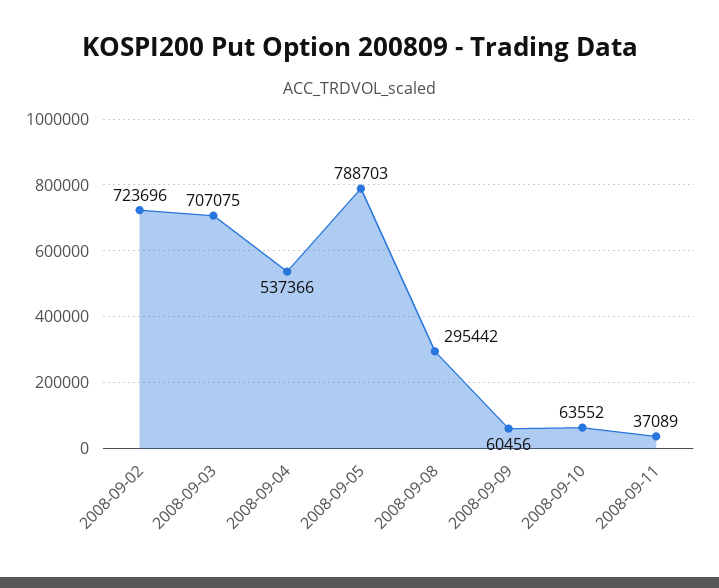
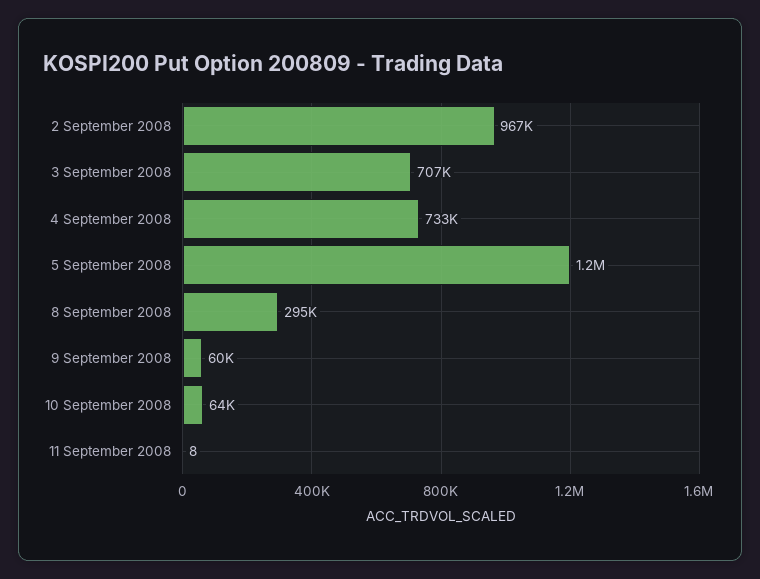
2008-09-02: 723696 -> 967000
2008-09-04: 537366 -> 733000
2008-09-05: 788703 -> 1200000
2008-09-11: 37089 -> 8

